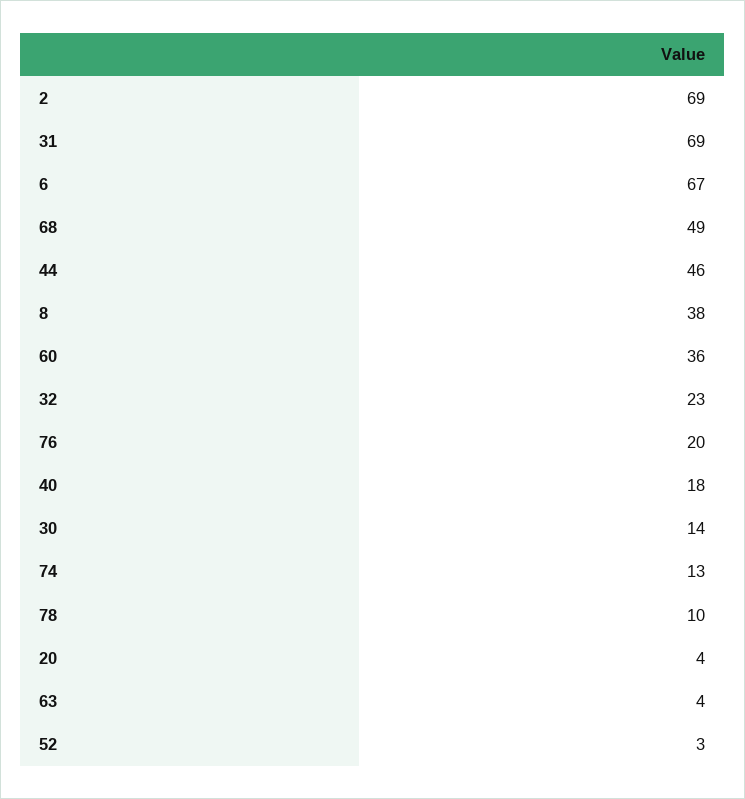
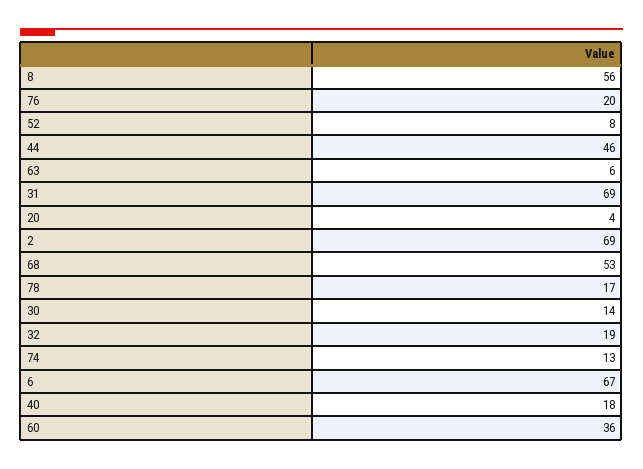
68: 49 -> 53
8: 38 -> 56
32: 23 -> 19
78: 10 -> 17
63: 4 -> 6
52: 3 -> 8

